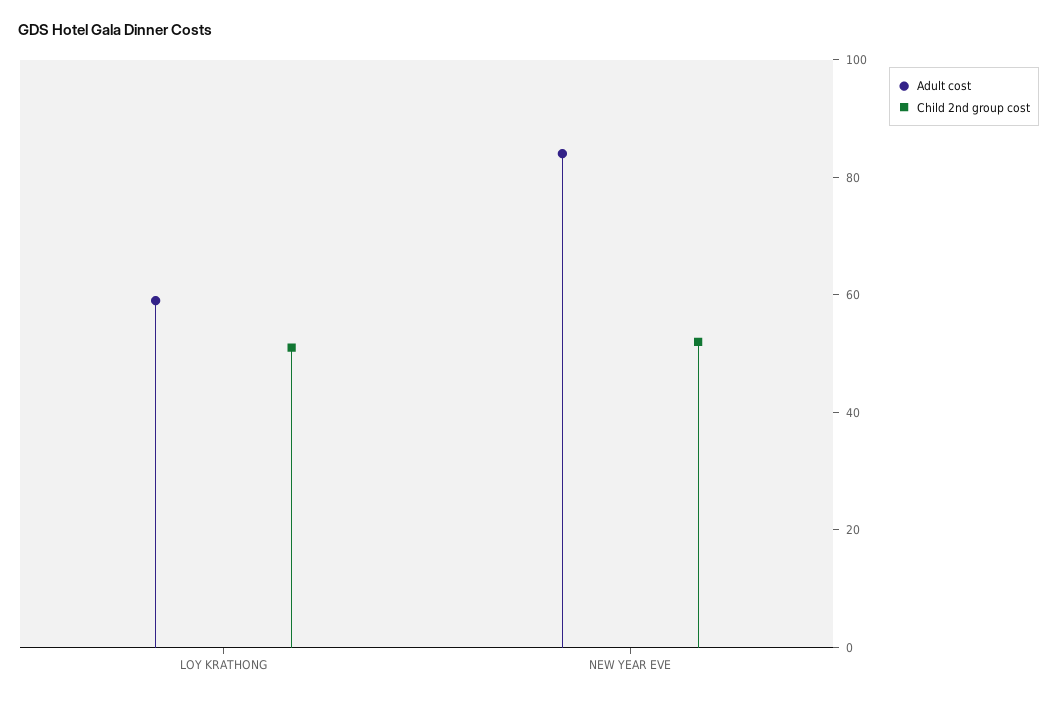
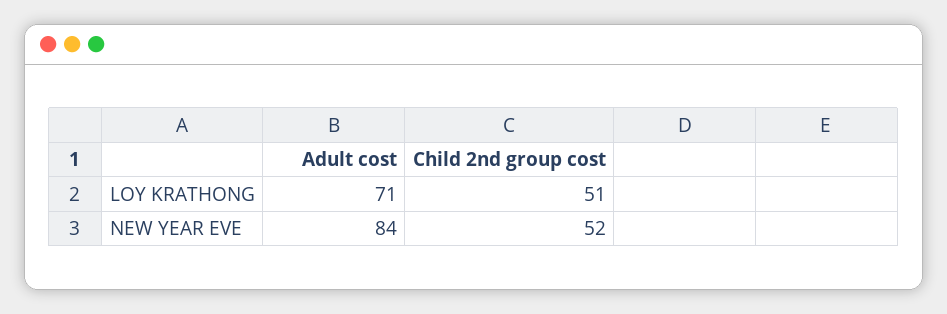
Adult cost, LOY KRATHONG: 60 -> 71

